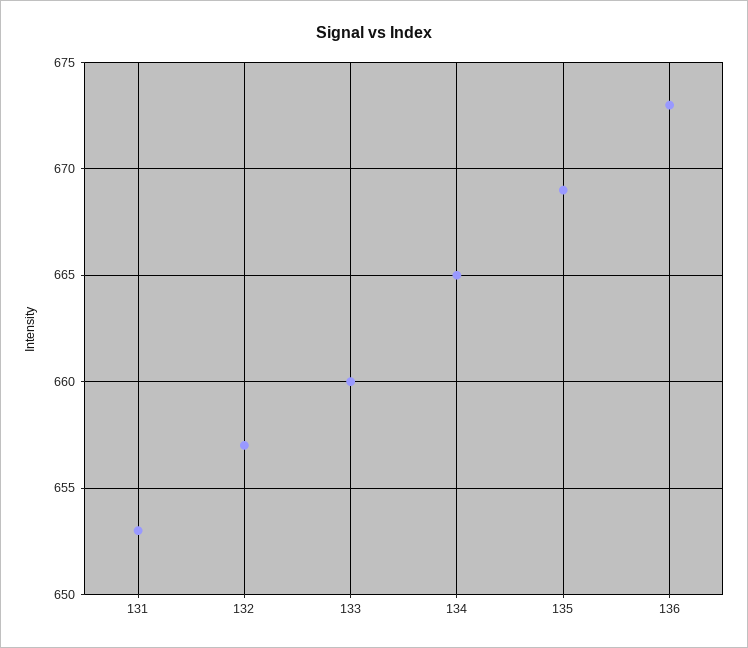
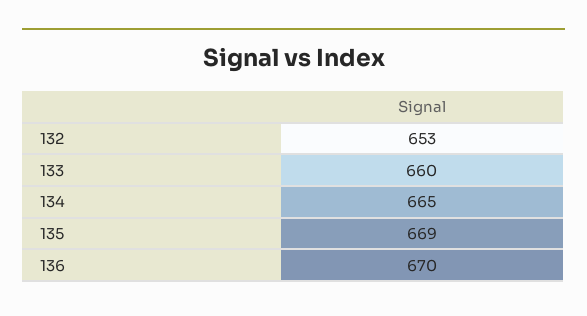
131: 653 -> none
132: 657 -> 653
136: 673 -> 670

